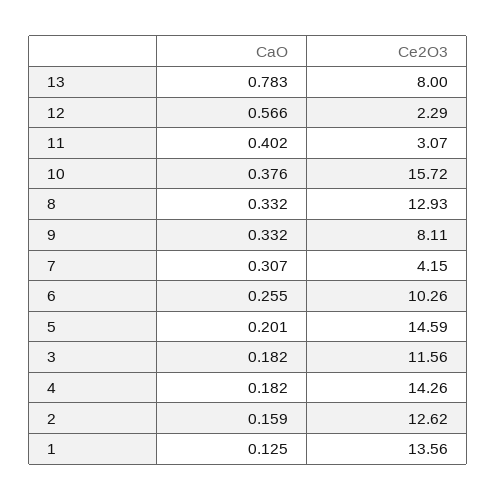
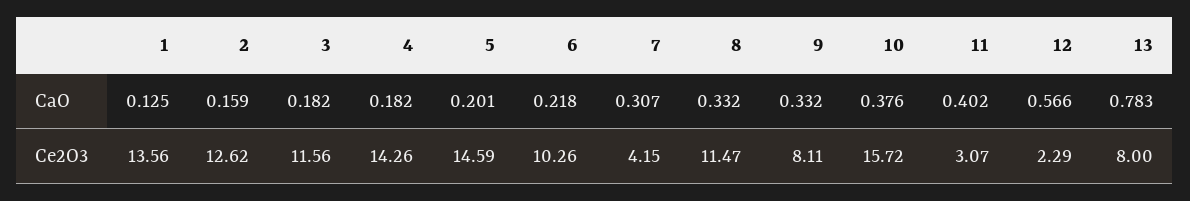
Ce2O3, 8: 12.93 -> 11.47
CaO, 6: 0.255 -> 0.218

